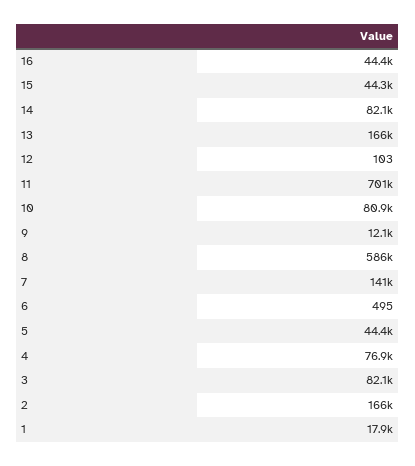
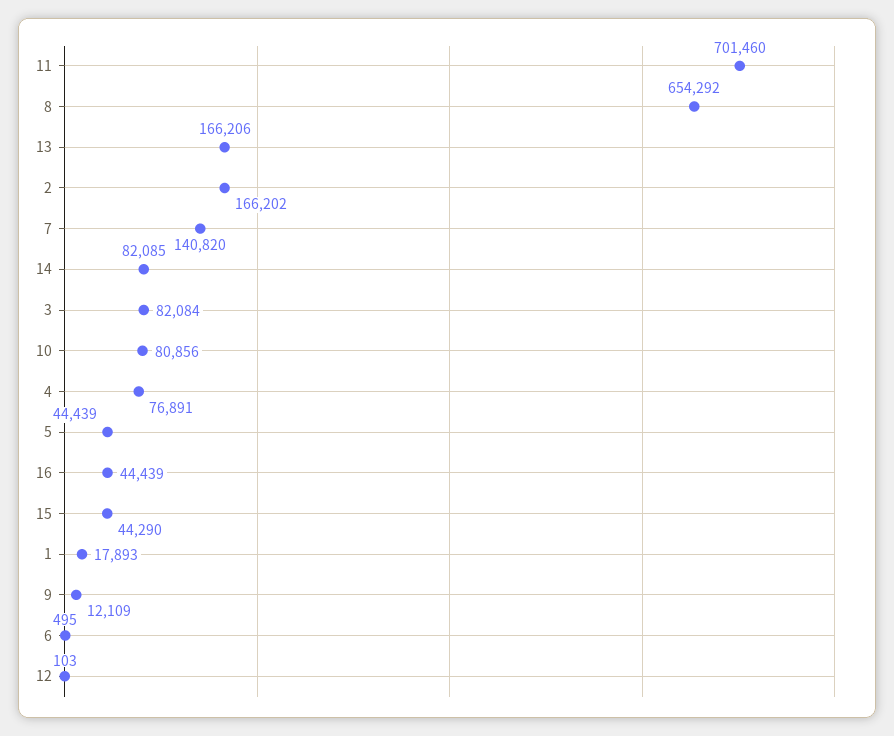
8: 586000 -> 654292

